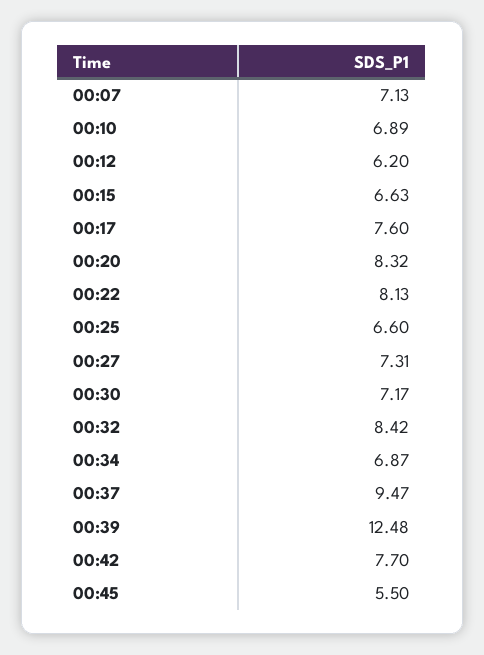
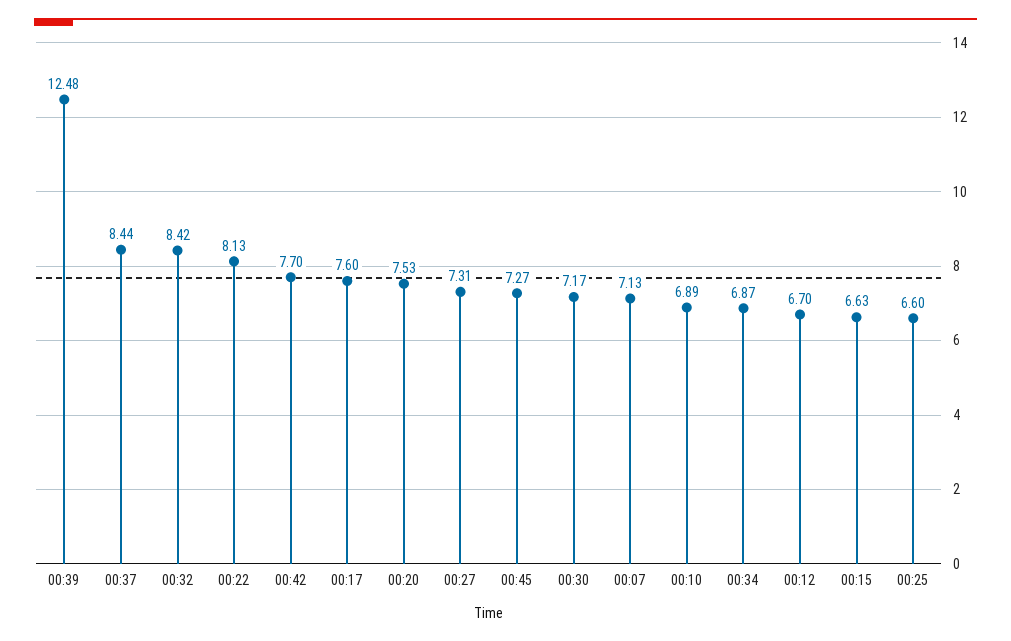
00:12: 6.2 -> 6.7
00:20: 8.32 -> 7.53
00:37: 9.47 -> 8.44
00:45: 5.5 -> 7.27

